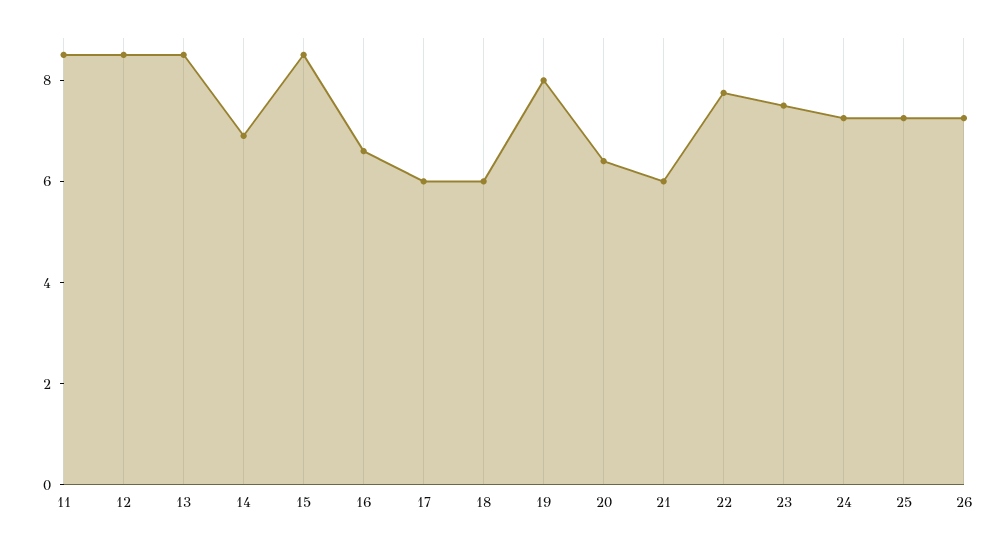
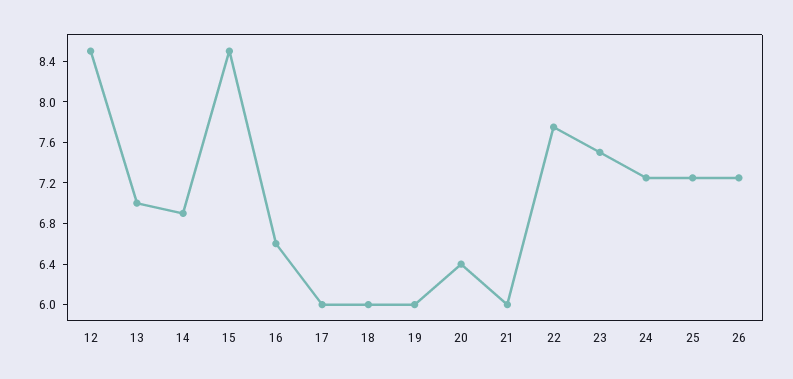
11: 8.5 -> none
13: 8.5 -> 7
19: 8 -> 6

